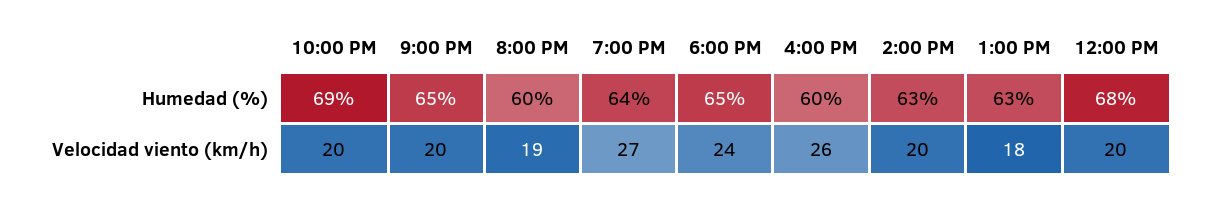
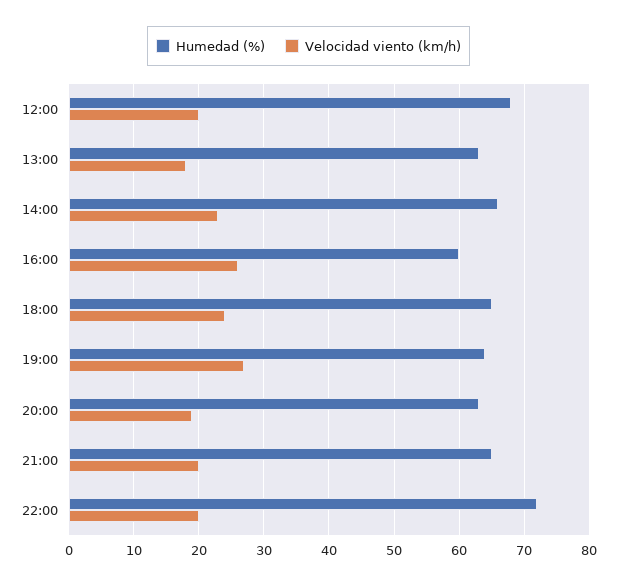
Humedad (%), 10:00 PM: 69 -> 72
Humedad (%), 8:00 PM: 60 -> 63
Humedad (%), 2:00 PM: 63 -> 66
Velocidad viento (km/h), 2:00 PM: 20 -> 23

